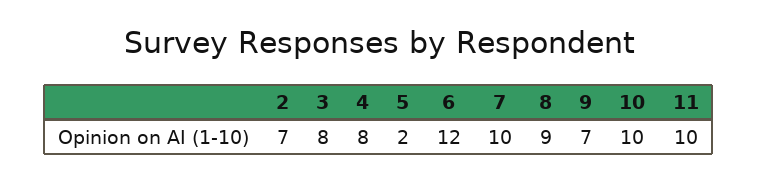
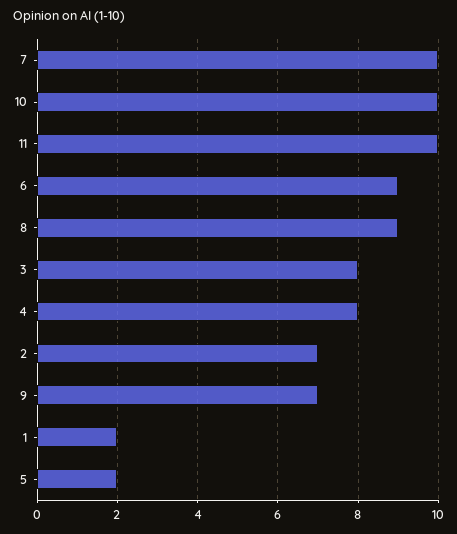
6: 12 -> 9
1: none -> 2

